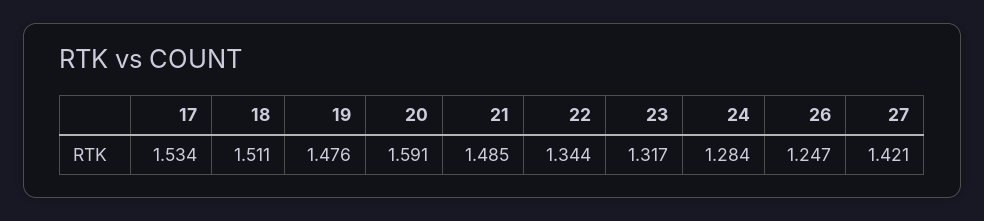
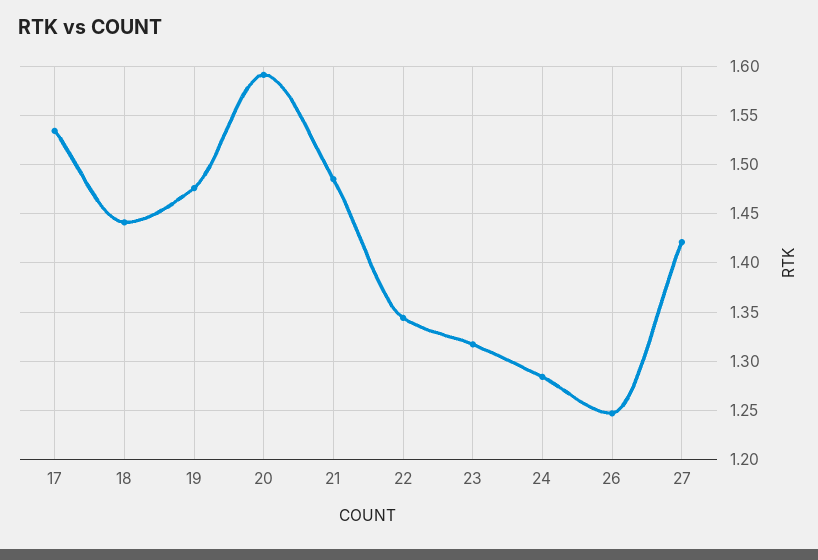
18: 1.511 -> 1.44

